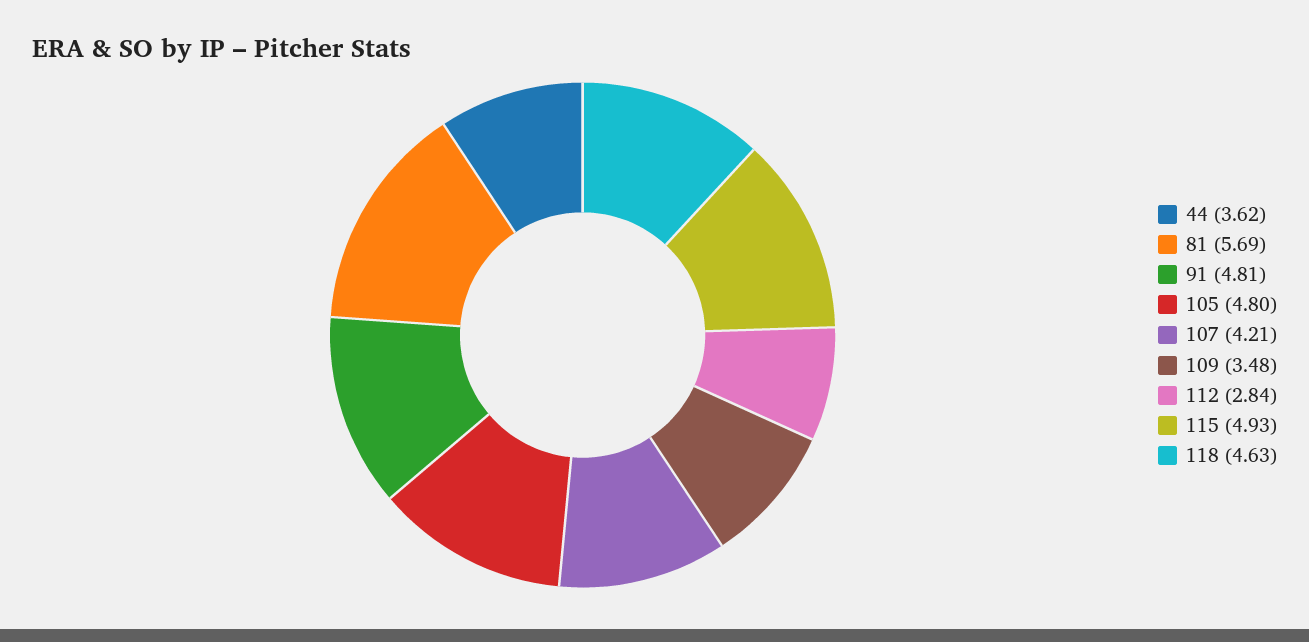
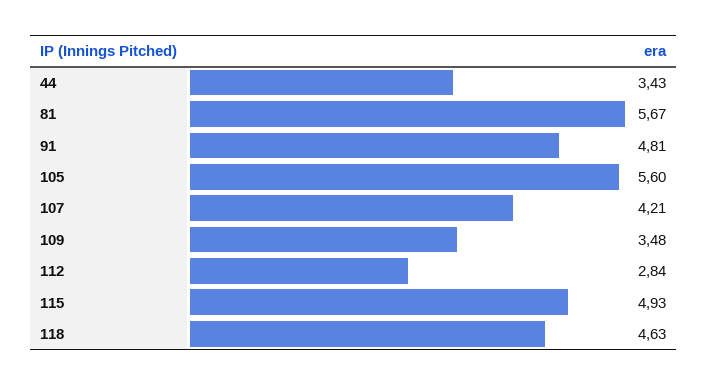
44: 3.62 -> 3.43
81: 5.69 -> 5.67
105: 4.8 -> 5.6

